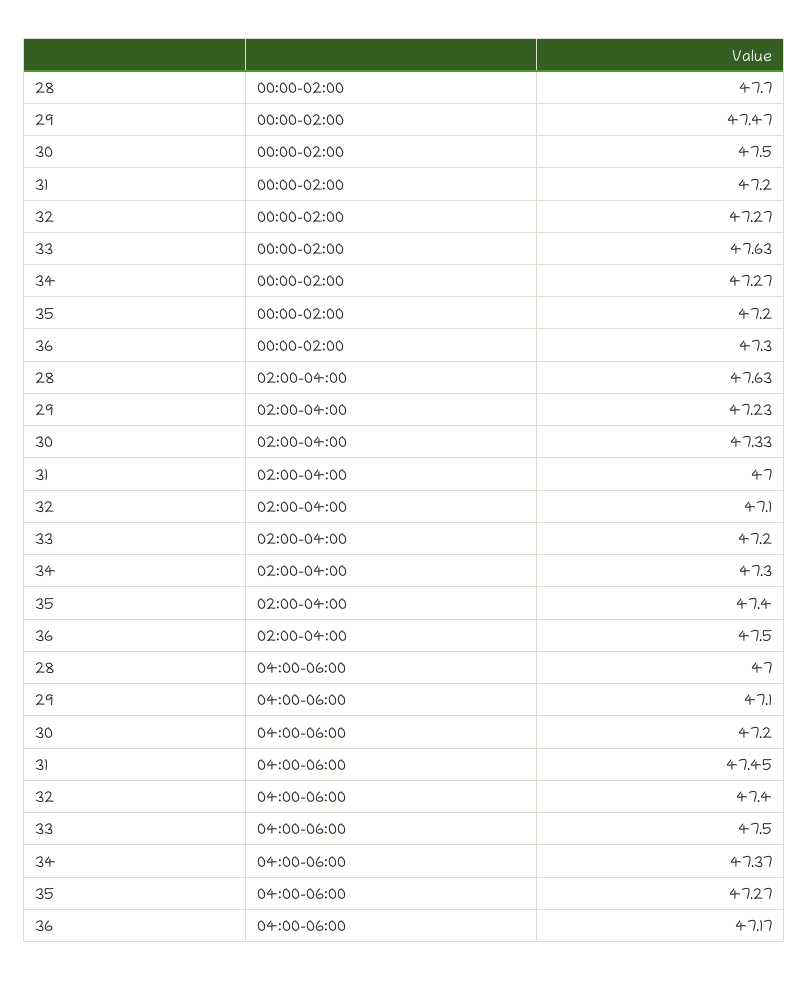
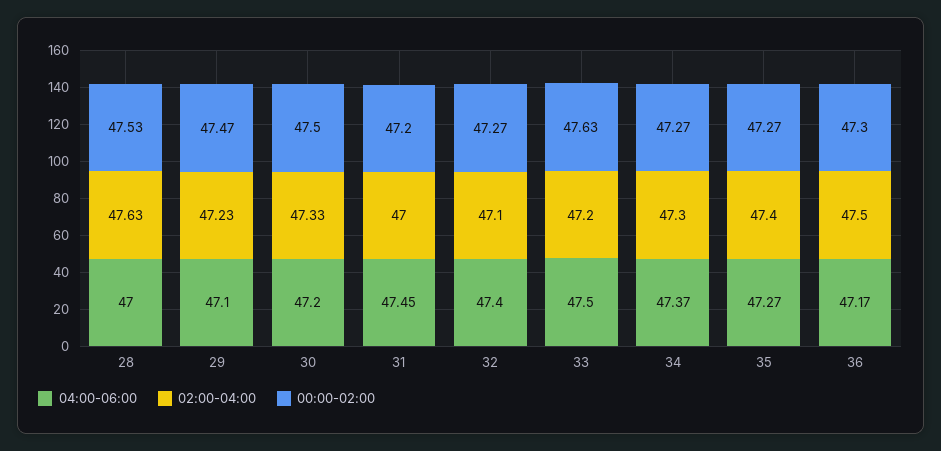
00:00-02:00, 28: 47.7 -> 47.53
00:00-02:00, 35: 47.2 -> 47.27

